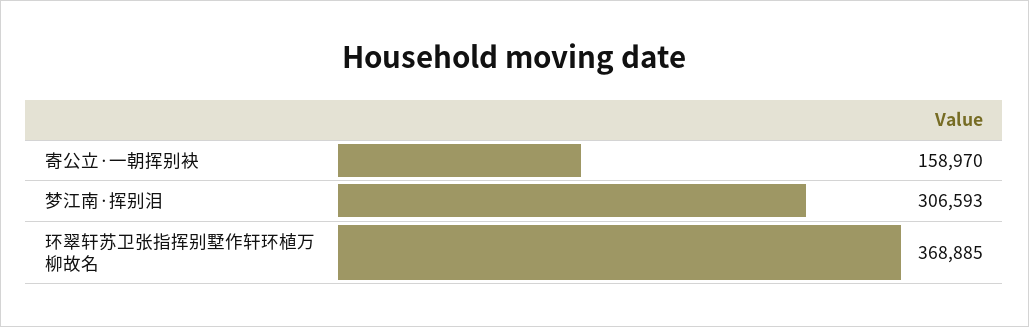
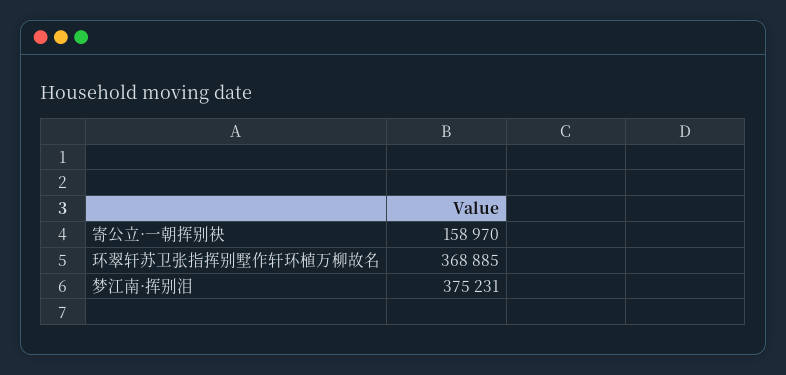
梦江南·挥别泪: 306593 -> 375231

